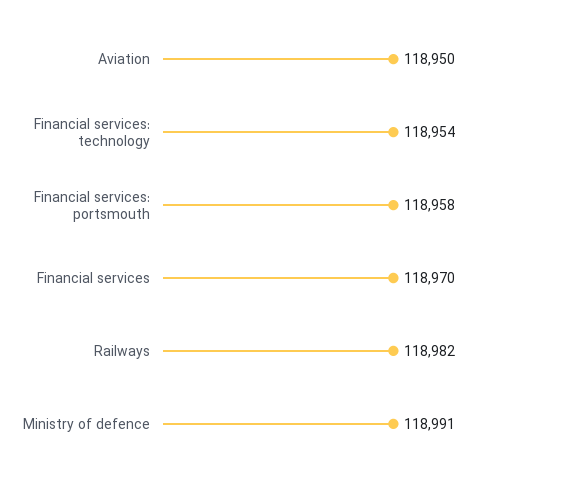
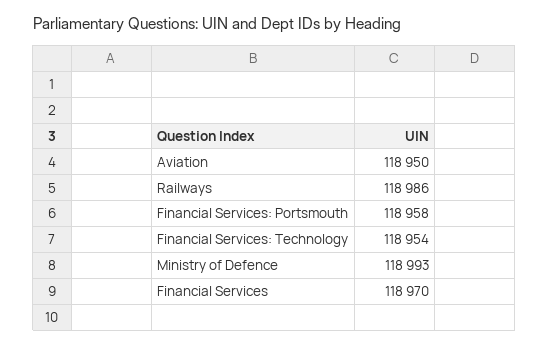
Railways: 118982 -> 118986
Ministry of defence: 118991 -> 118993

